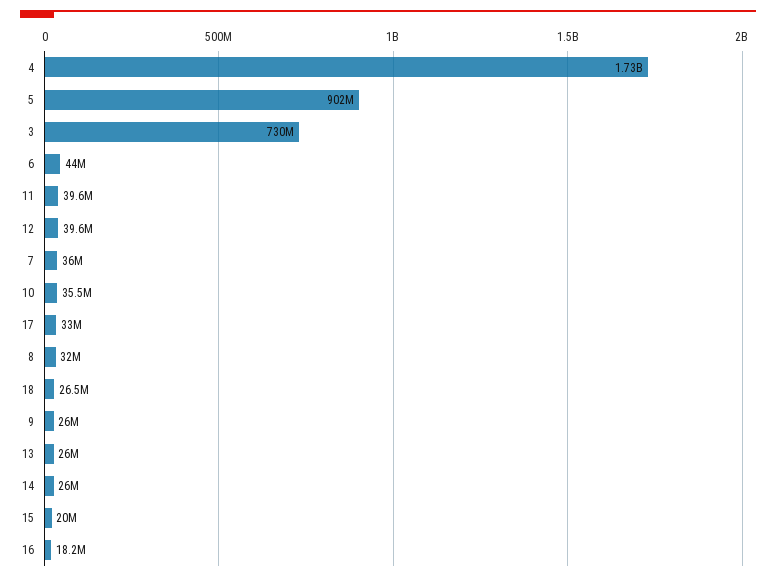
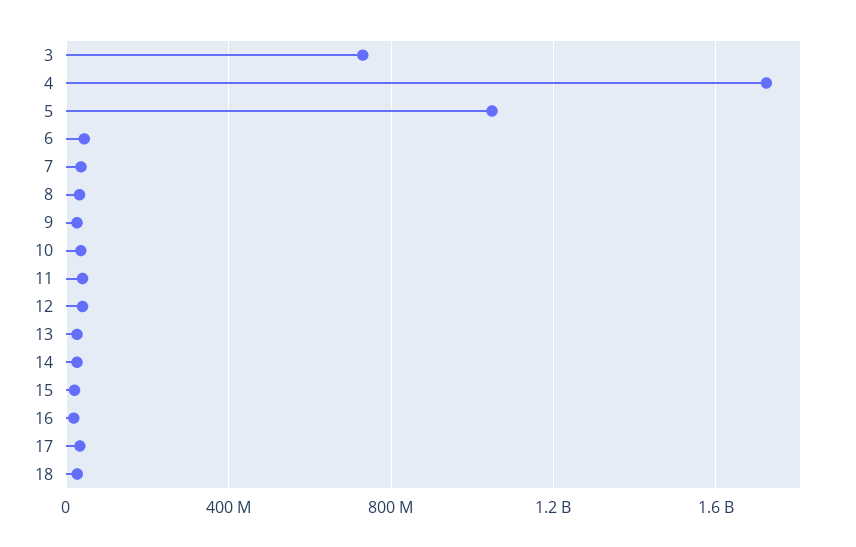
5: 902000000 -> 1050000000

